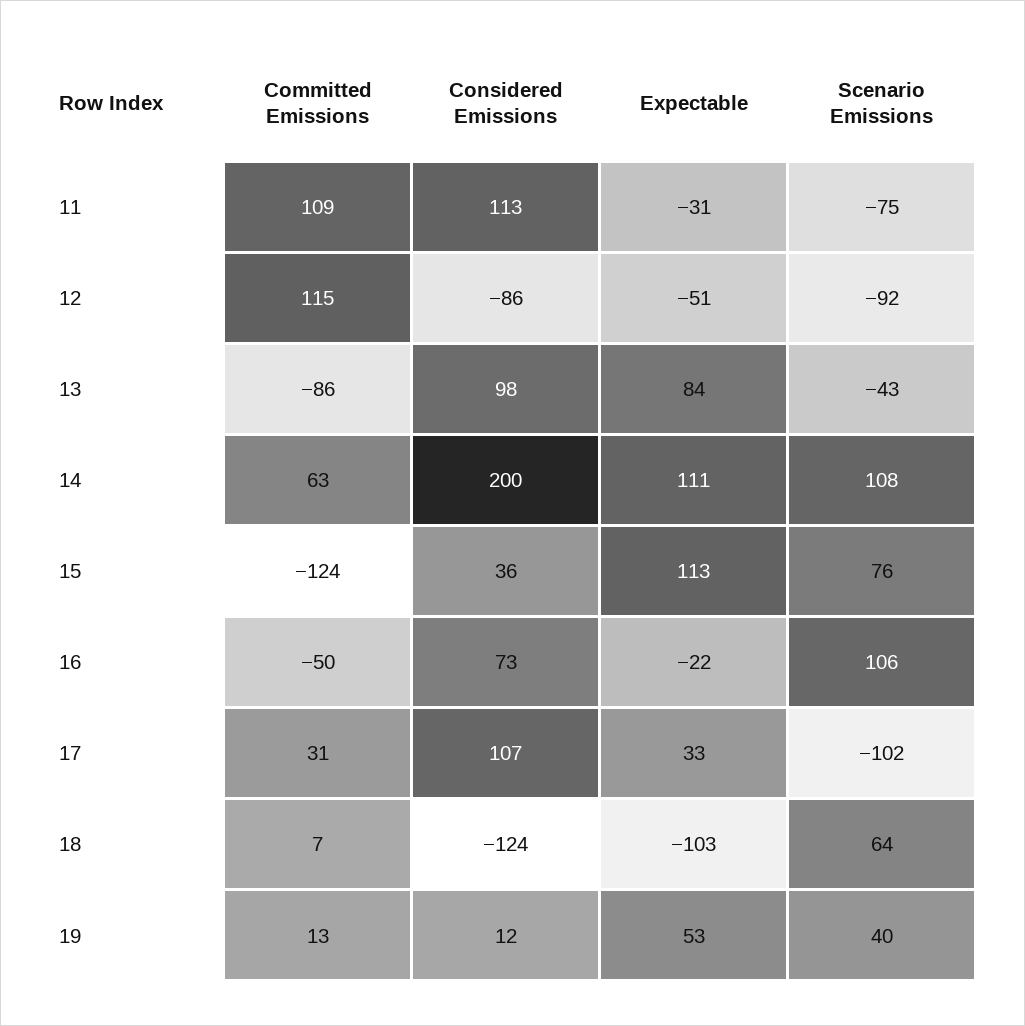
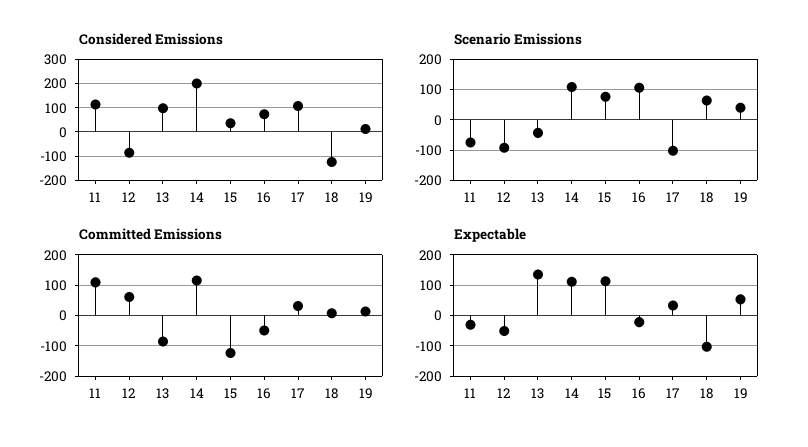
Committed Emissions, 12: 115 -> 60
Expectable, 13: 84 -> 140
Committed Emissions, 14: 63 -> 120

